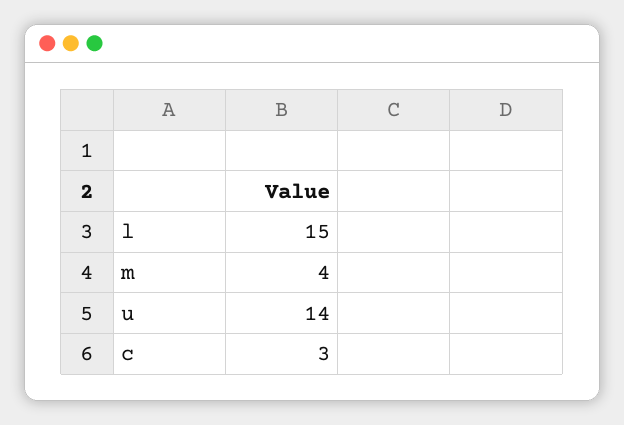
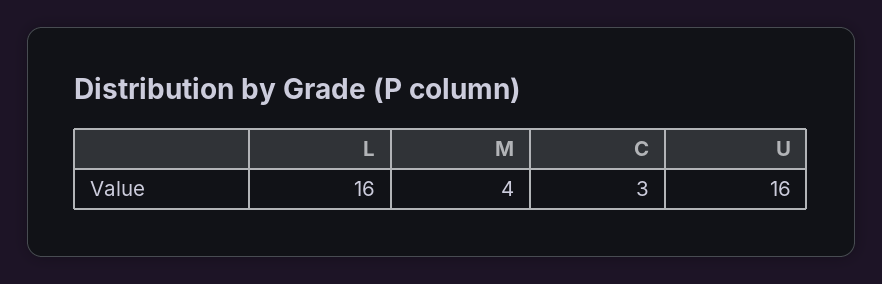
l: 15 -> 16
u: 14 -> 16

